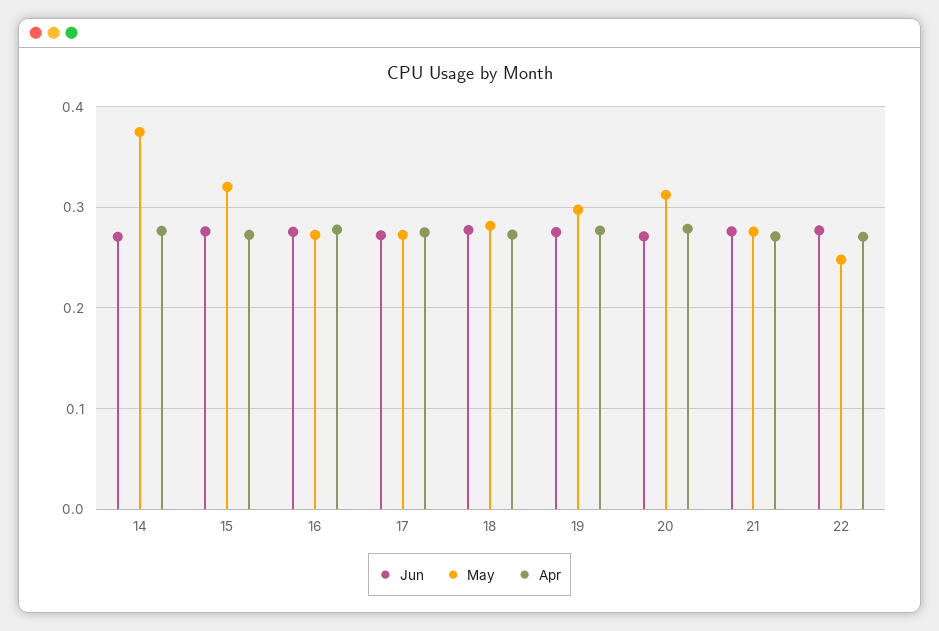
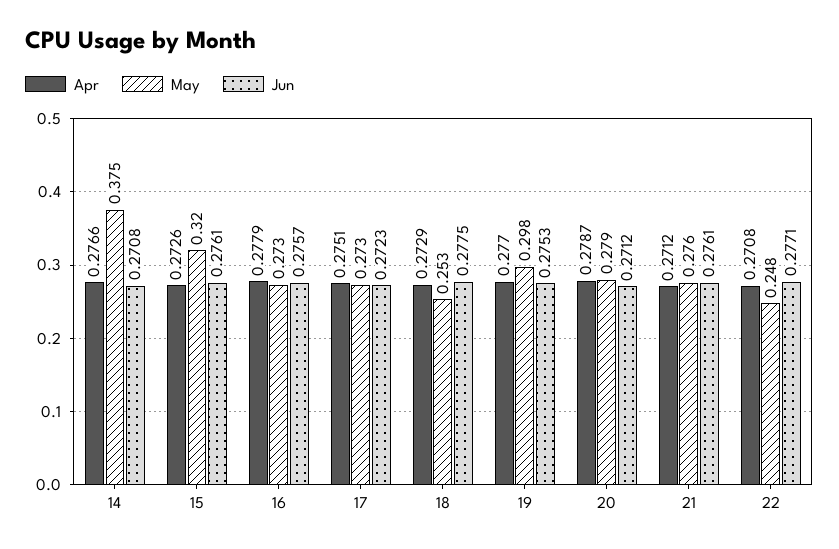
May, 18: 0.28 -> 0.253
May, 20: 0.31 -> 0.279

